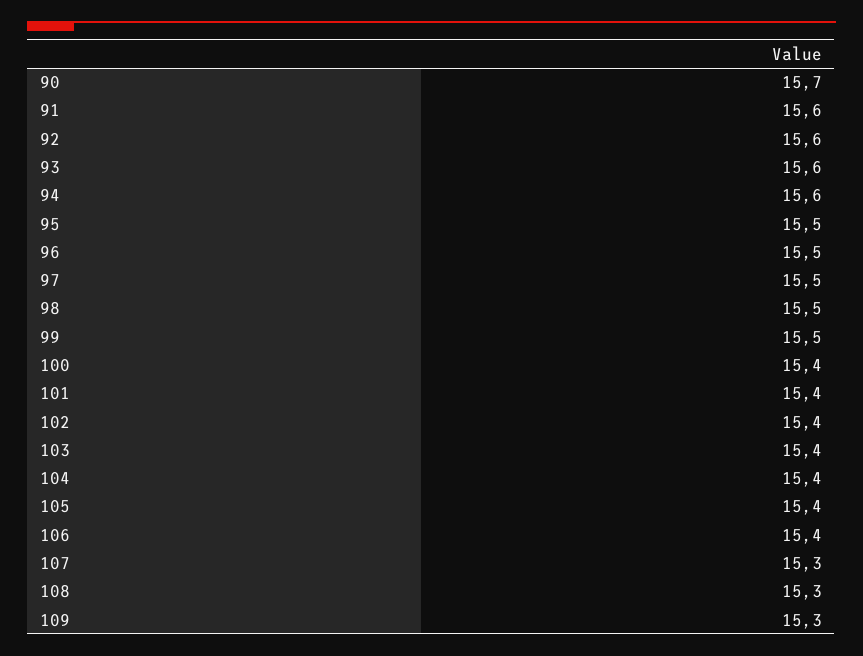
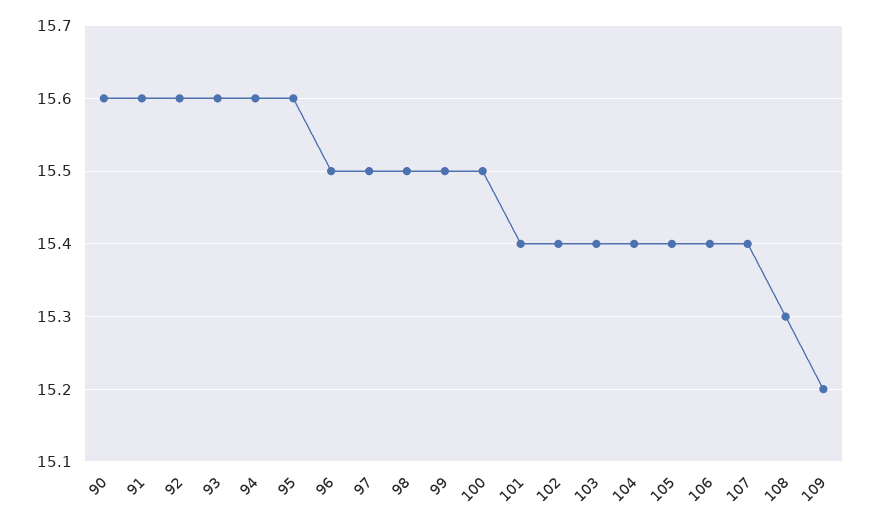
90: 15.7 -> 15.6
95: 15.5 -> 15.6
100: 15.4 -> 15.5
107: 15.3 -> 15.4
109: 15.3 -> 15.2

